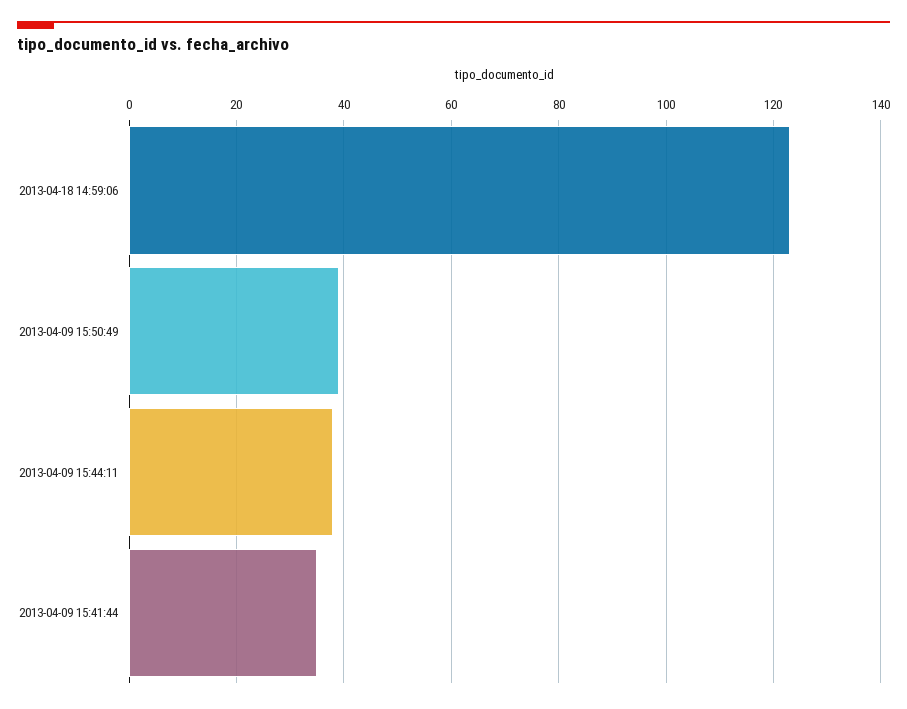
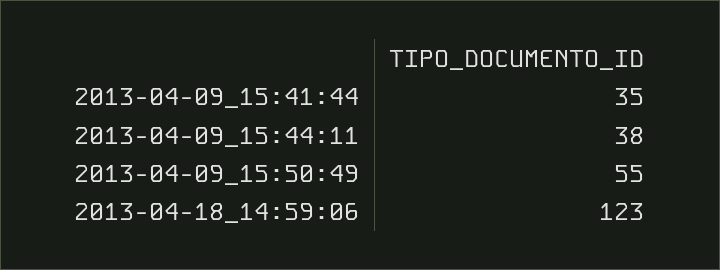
2013-04-09 15:50:49: 40 -> 55

